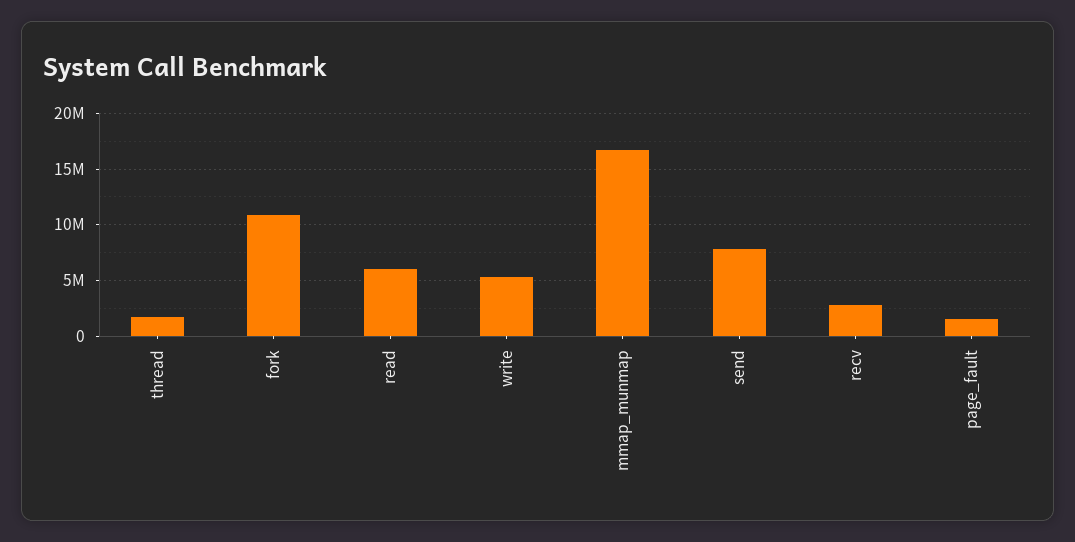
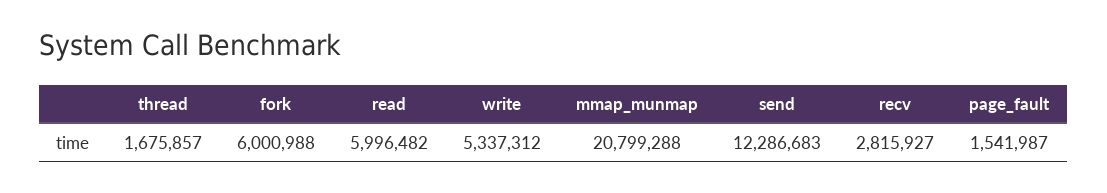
fork: 11000000 -> 6000988
mmap_munmap: 17000000 -> 20799288
send: 8000000 -> 12286683

